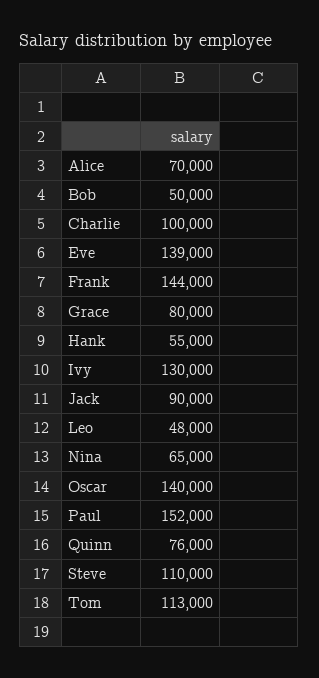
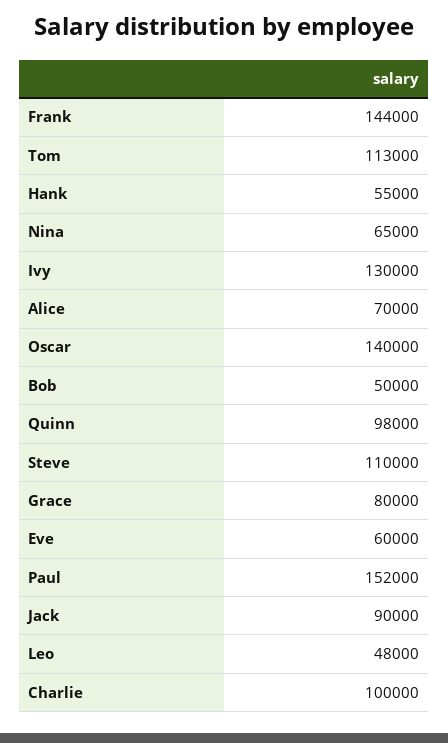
Eve: 139000 -> 60000
Quinn: 76000 -> 98000

